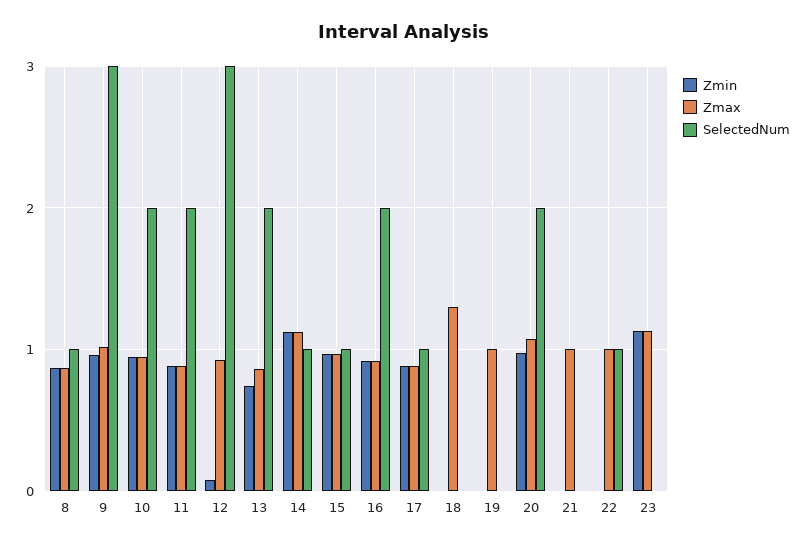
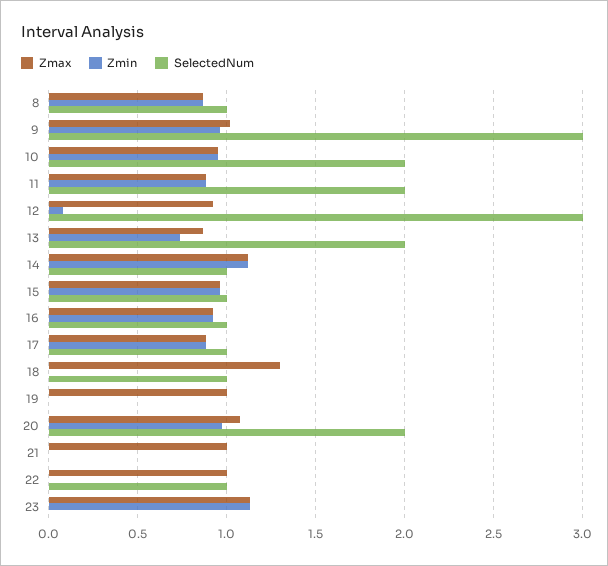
SelectedNum, 16: 2 -> 1
SelectedNum, 18: 0 -> 1

